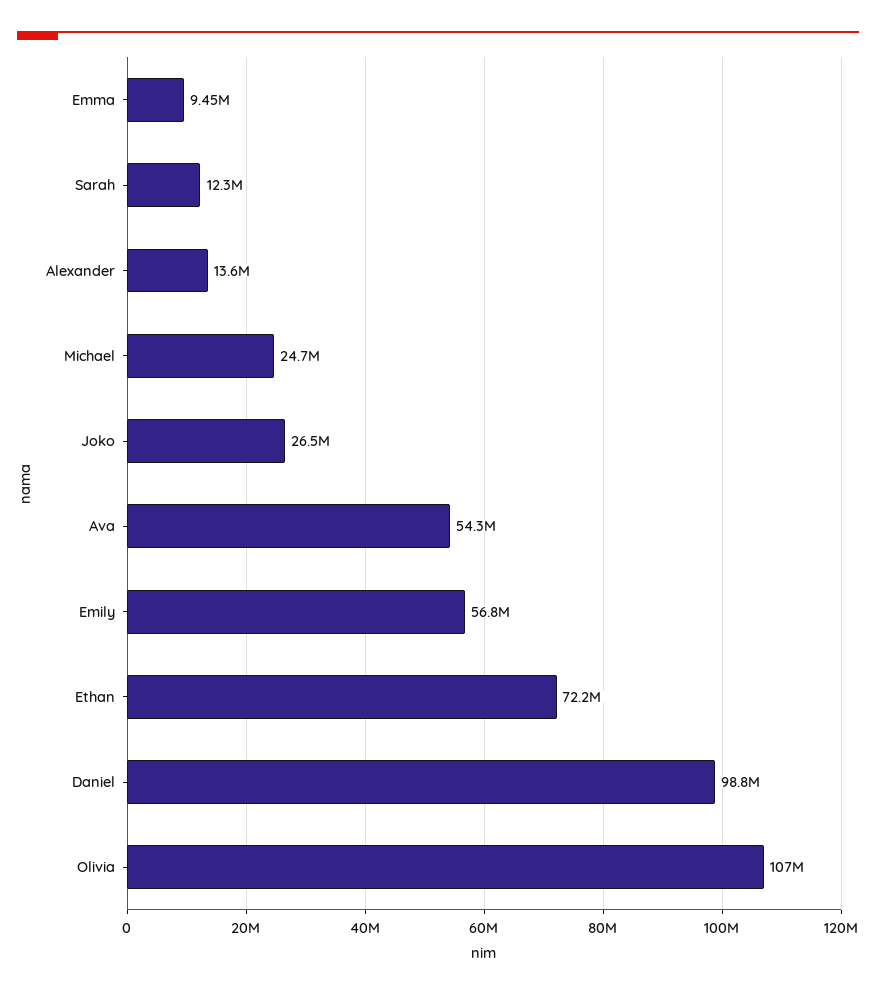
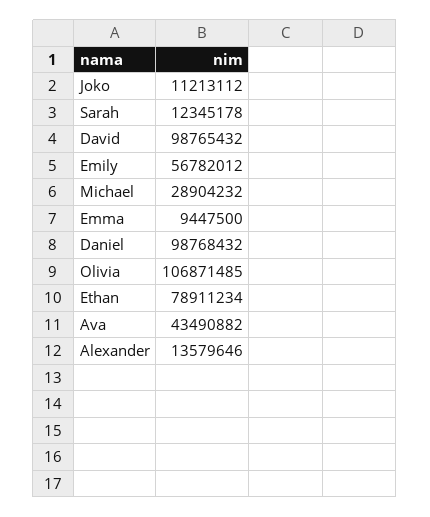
Michael: 24700000 -> 28904232
Joko: 26500000 -> 11213112
Ava: 54300000 -> 43490882
Ethan: 72200000 -> 78911234
David: none -> 98765432

